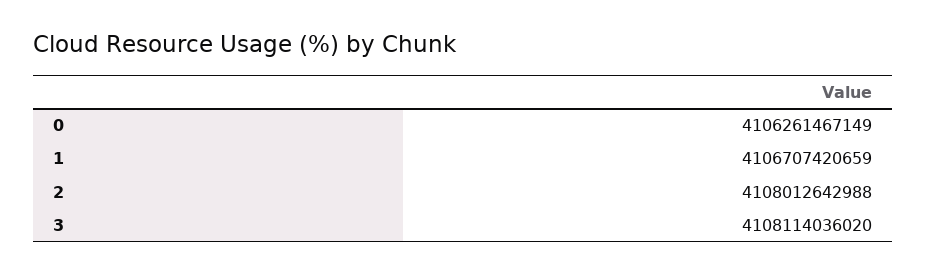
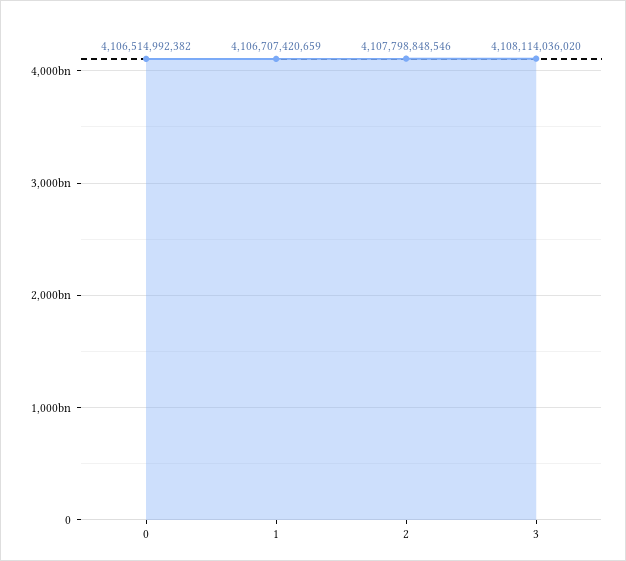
0: 4106261467149 -> 4106514992382
2: 4108012642988 -> 4107798848546

